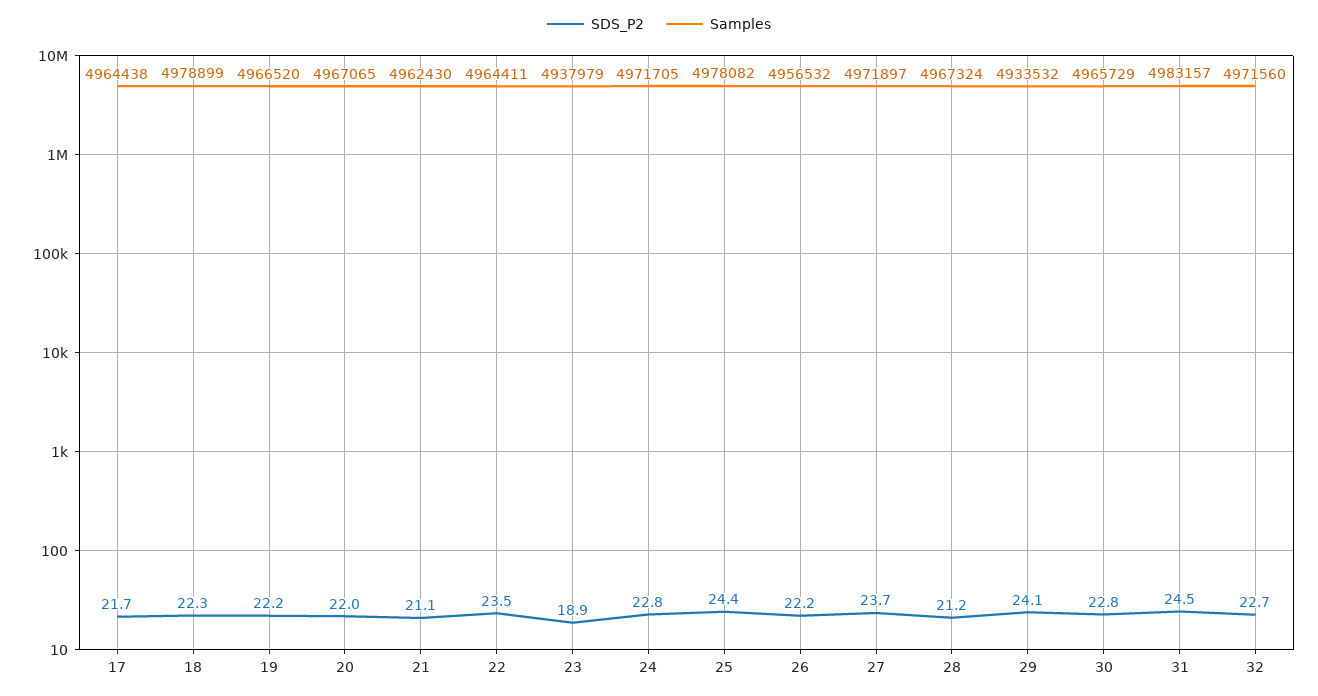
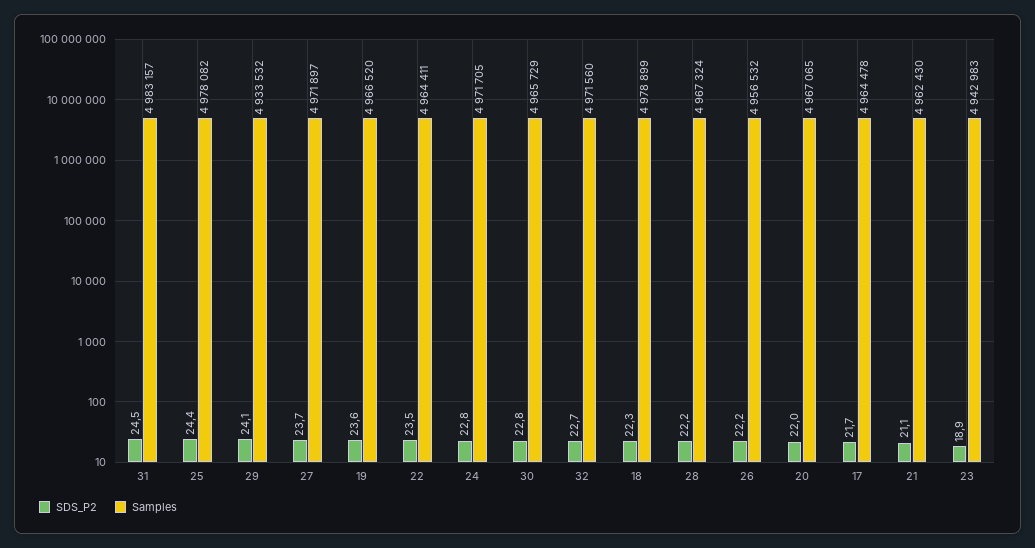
Samples, 17: 4964438 -> 4964478
SDS_P2, 19: 22.2 -> 23.6
Samples, 23: 4937979 -> 4942983
SDS_P2, 28: 21.2 -> 22.2

